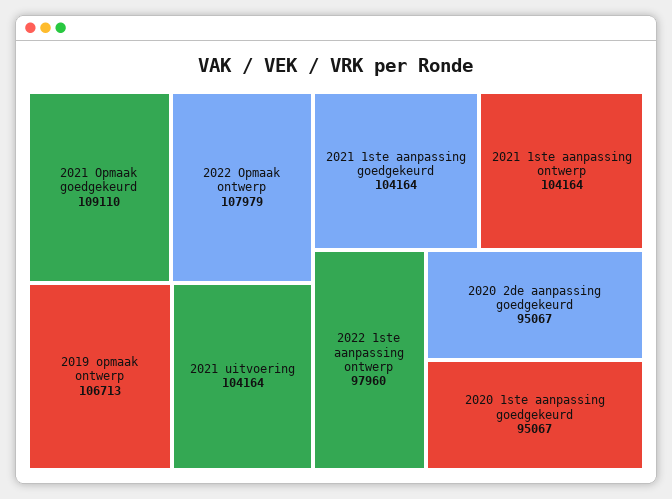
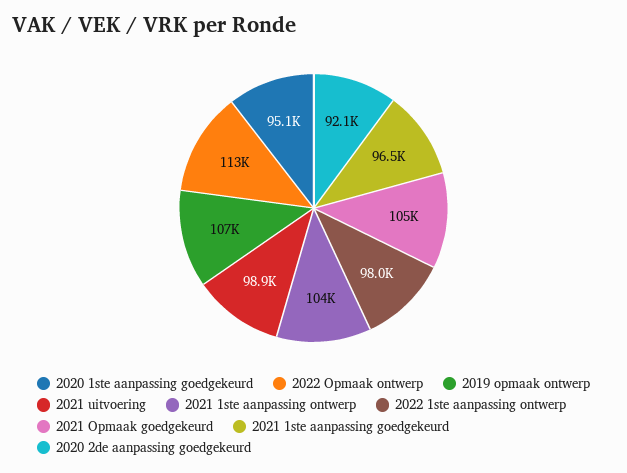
2021 Opmaak goedgekeurd: 109110 -> 105000
2022 Opmaak ontwerp: 107979 -> 113000
2021 uitvoering: 104164 -> 98900
2021 1ste aanpassing goedgekeurd: 104164 -> 96500
2020 2de aanpassing goedgekeurd: 95067 -> 92100

